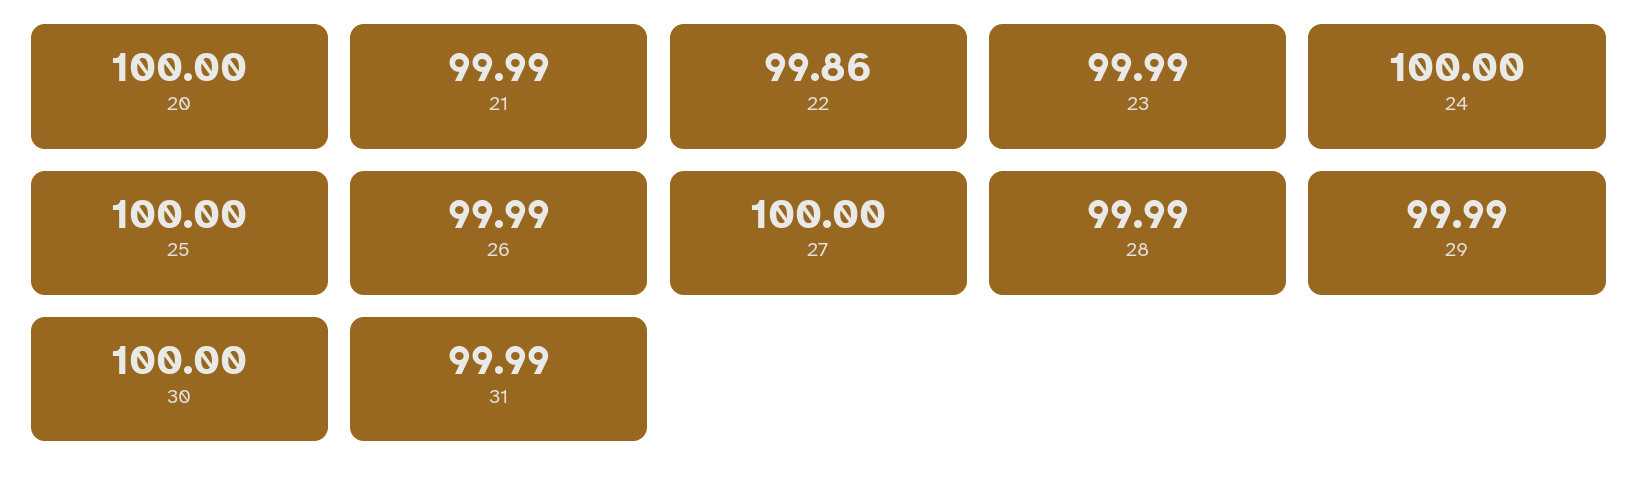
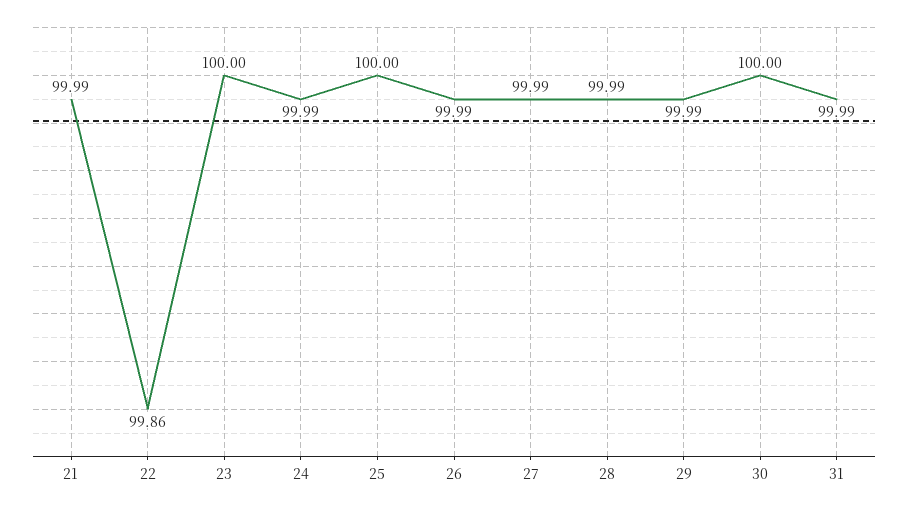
20: 100 -> none
23: 99.99 -> 100
24: 100 -> 99.99
27: 100 -> 99.99

